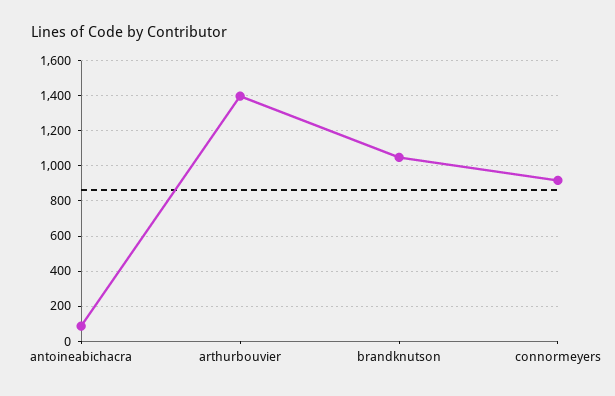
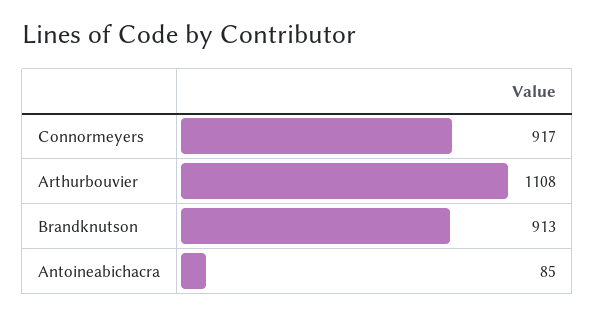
arthurbouvier: 1400 -> 1108
brandknutson: 1050 -> 913

